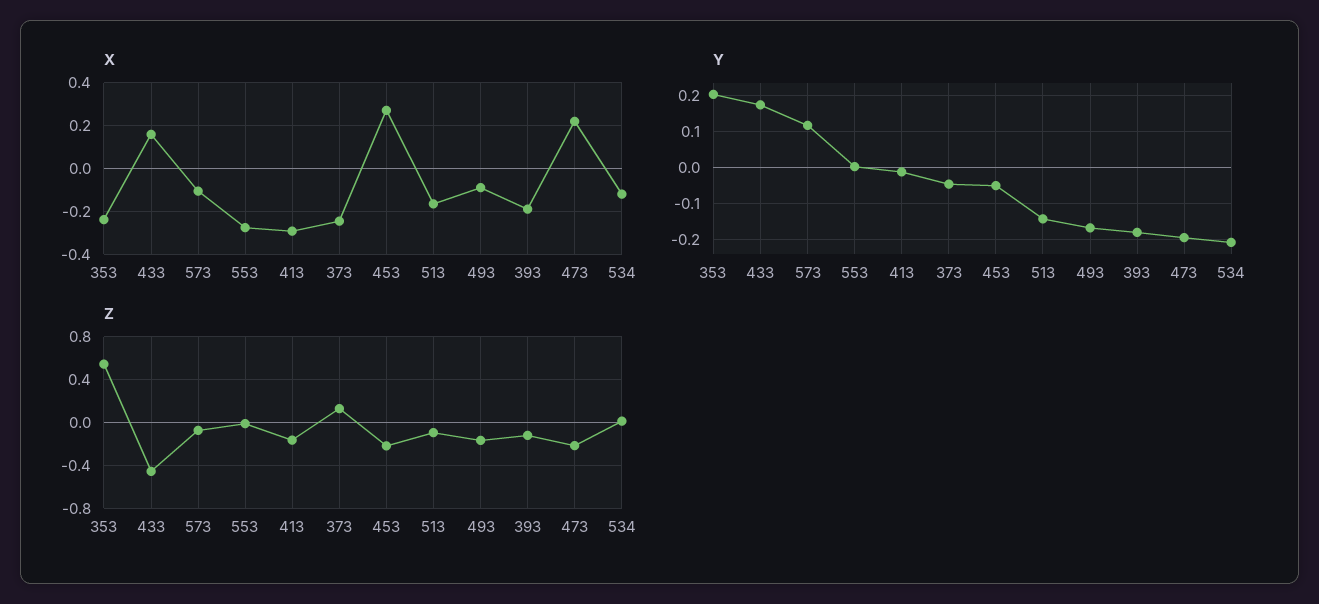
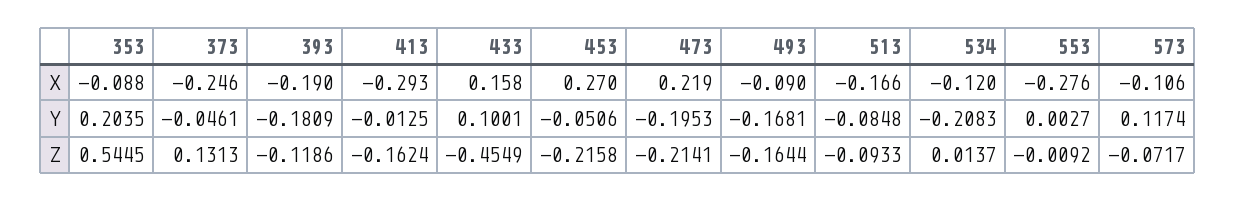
X, 353: -0.25 -> -0.088
Y, 433: 0.18 -> 0.1001
Y, 513: -0.14 -> -0.0848

